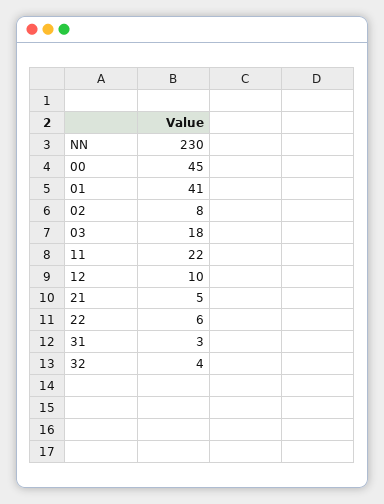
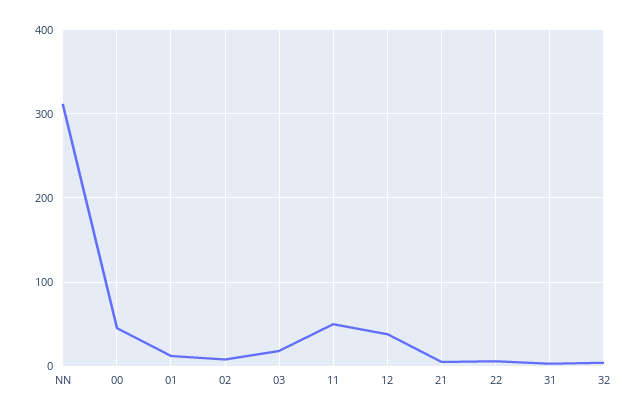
NN: 230 -> 310
01: 41 -> 10
11: 22 -> 50
12: 10 -> 40

